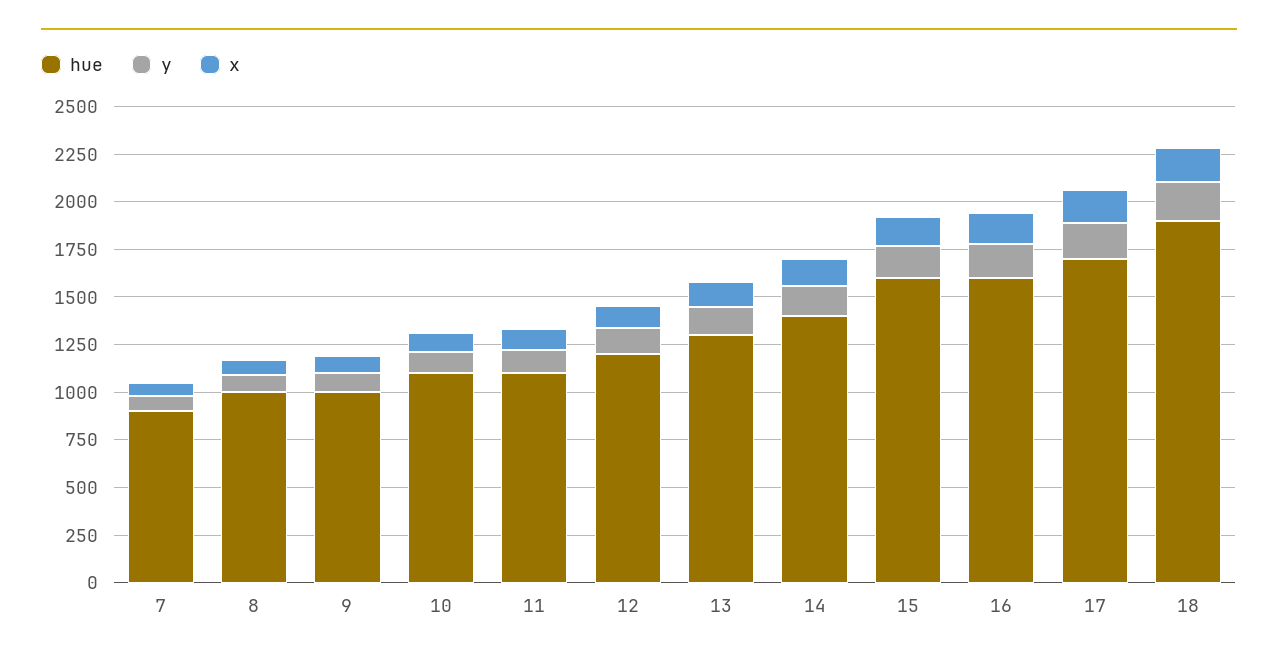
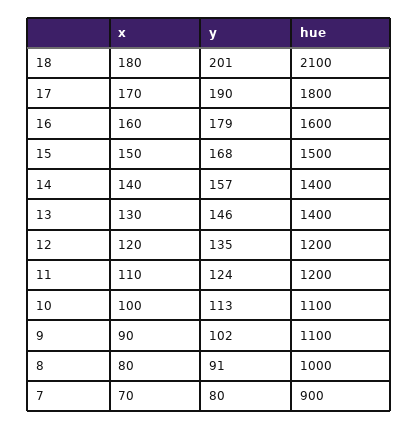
hue, 9: 1000 -> 1100
hue, 11: 1100 -> 1200
hue, 13: 1300 -> 1400
hue, 15: 1600 -> 1500
hue, 17: 1700 -> 1800
hue, 18: 1900 -> 2100

